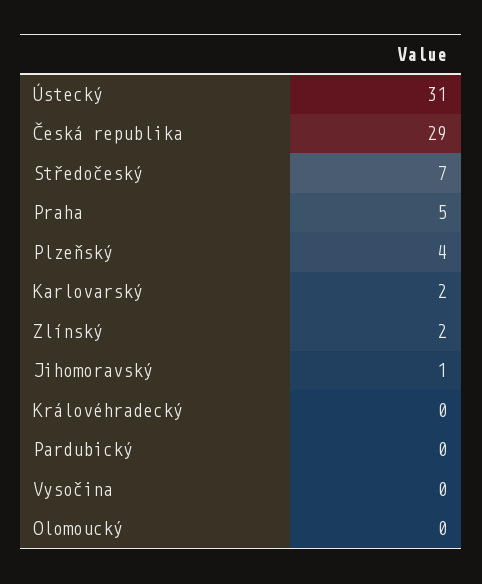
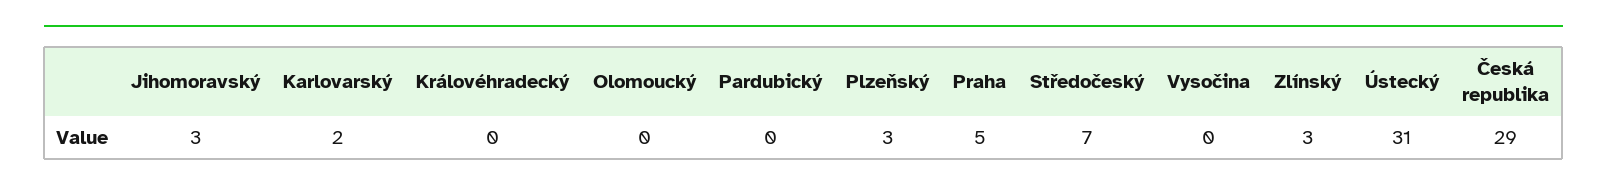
Plzeňský: 4 -> 3
Zlínský: 2 -> 3
Jihomoravský: 1 -> 3

